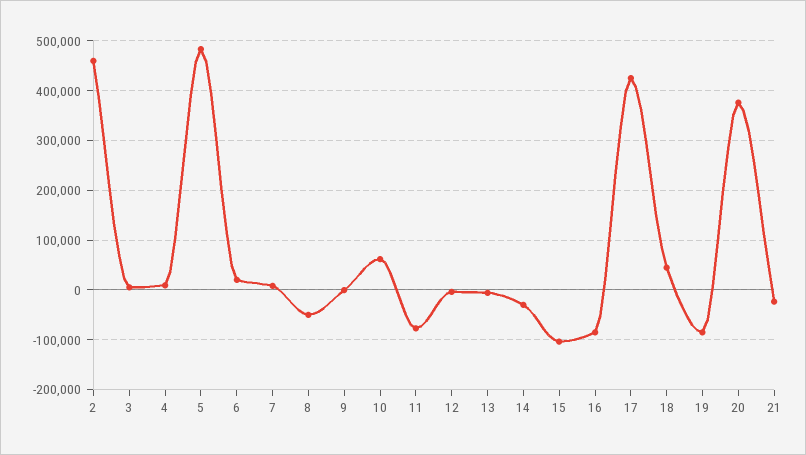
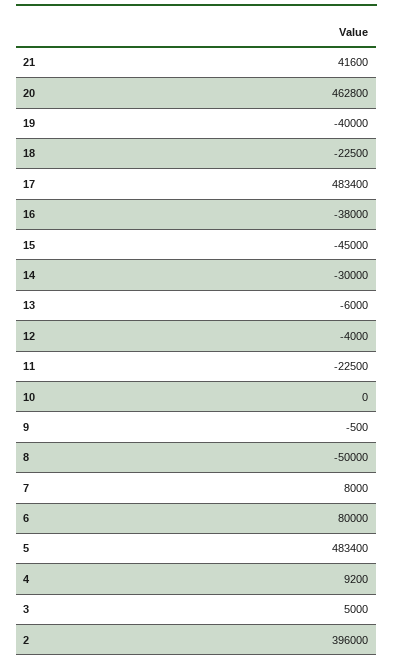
2: 460000 -> 396000
6: 20000 -> 80000
10: 60000 -> 0
11: -80000 -> -22500
15: -100000 -> -45000
16: -80000 -> -38000
17: 420000 -> 483400
18: 40000 -> -22500
19: -80000 -> -40000
20: 380000 -> 462800
21: -20000 -> 41600

